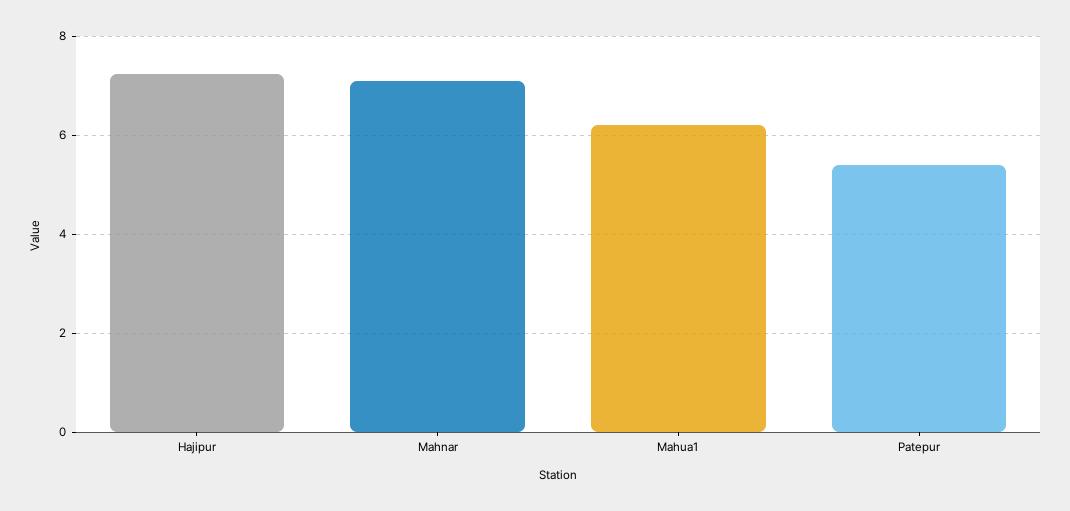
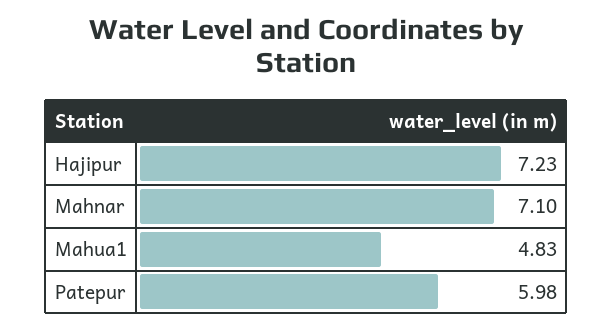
Mahua1: 6.2 -> 4.83
Patepur: 5.4 -> 5.98

